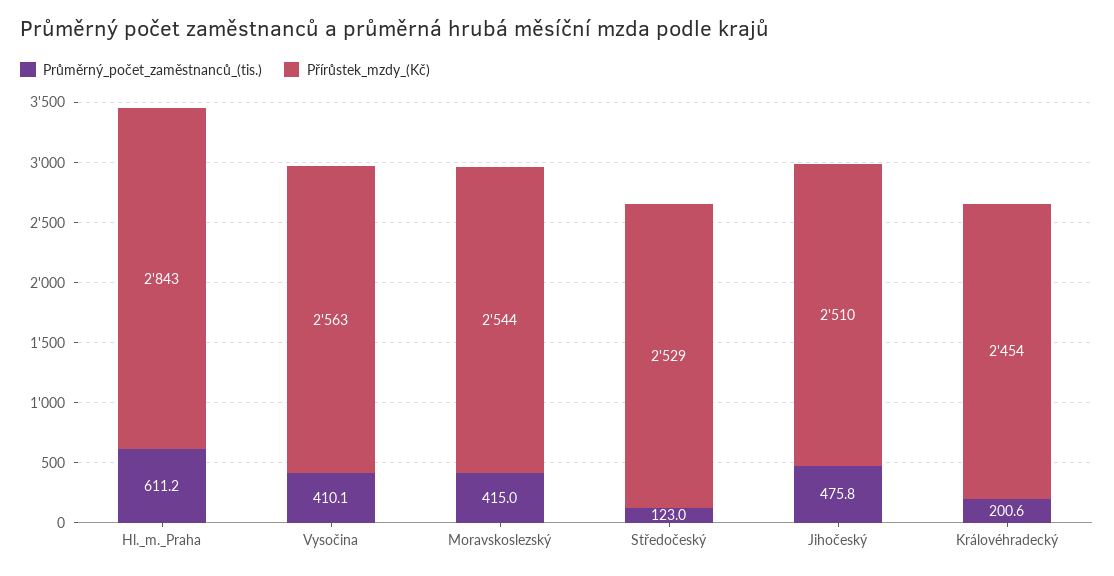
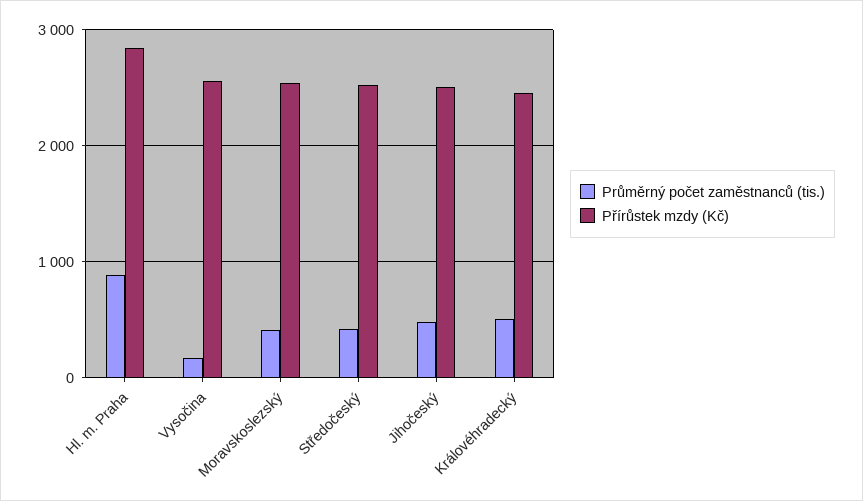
Průměrný_počet_zaměstnanců_(tis.), Hl._m._Praha: 611.2 -> 900
Průměrný_počet_zaměstnanců_(tis.), Vysočina: 410.1 -> 200
Průměrný_počet_zaměstnanců_(tis.), Středočeský: 123 -> 400
Průměrný_počet_zaměstnanců_(tis.), Královéhradecký: 200.6 -> 500

